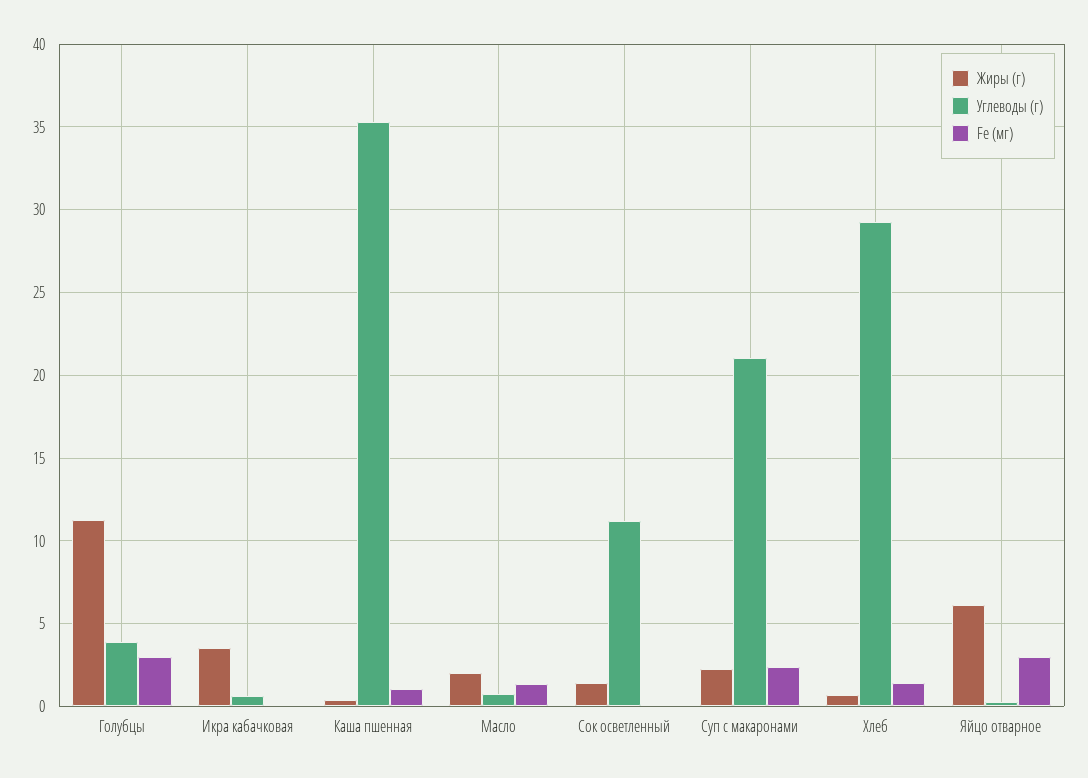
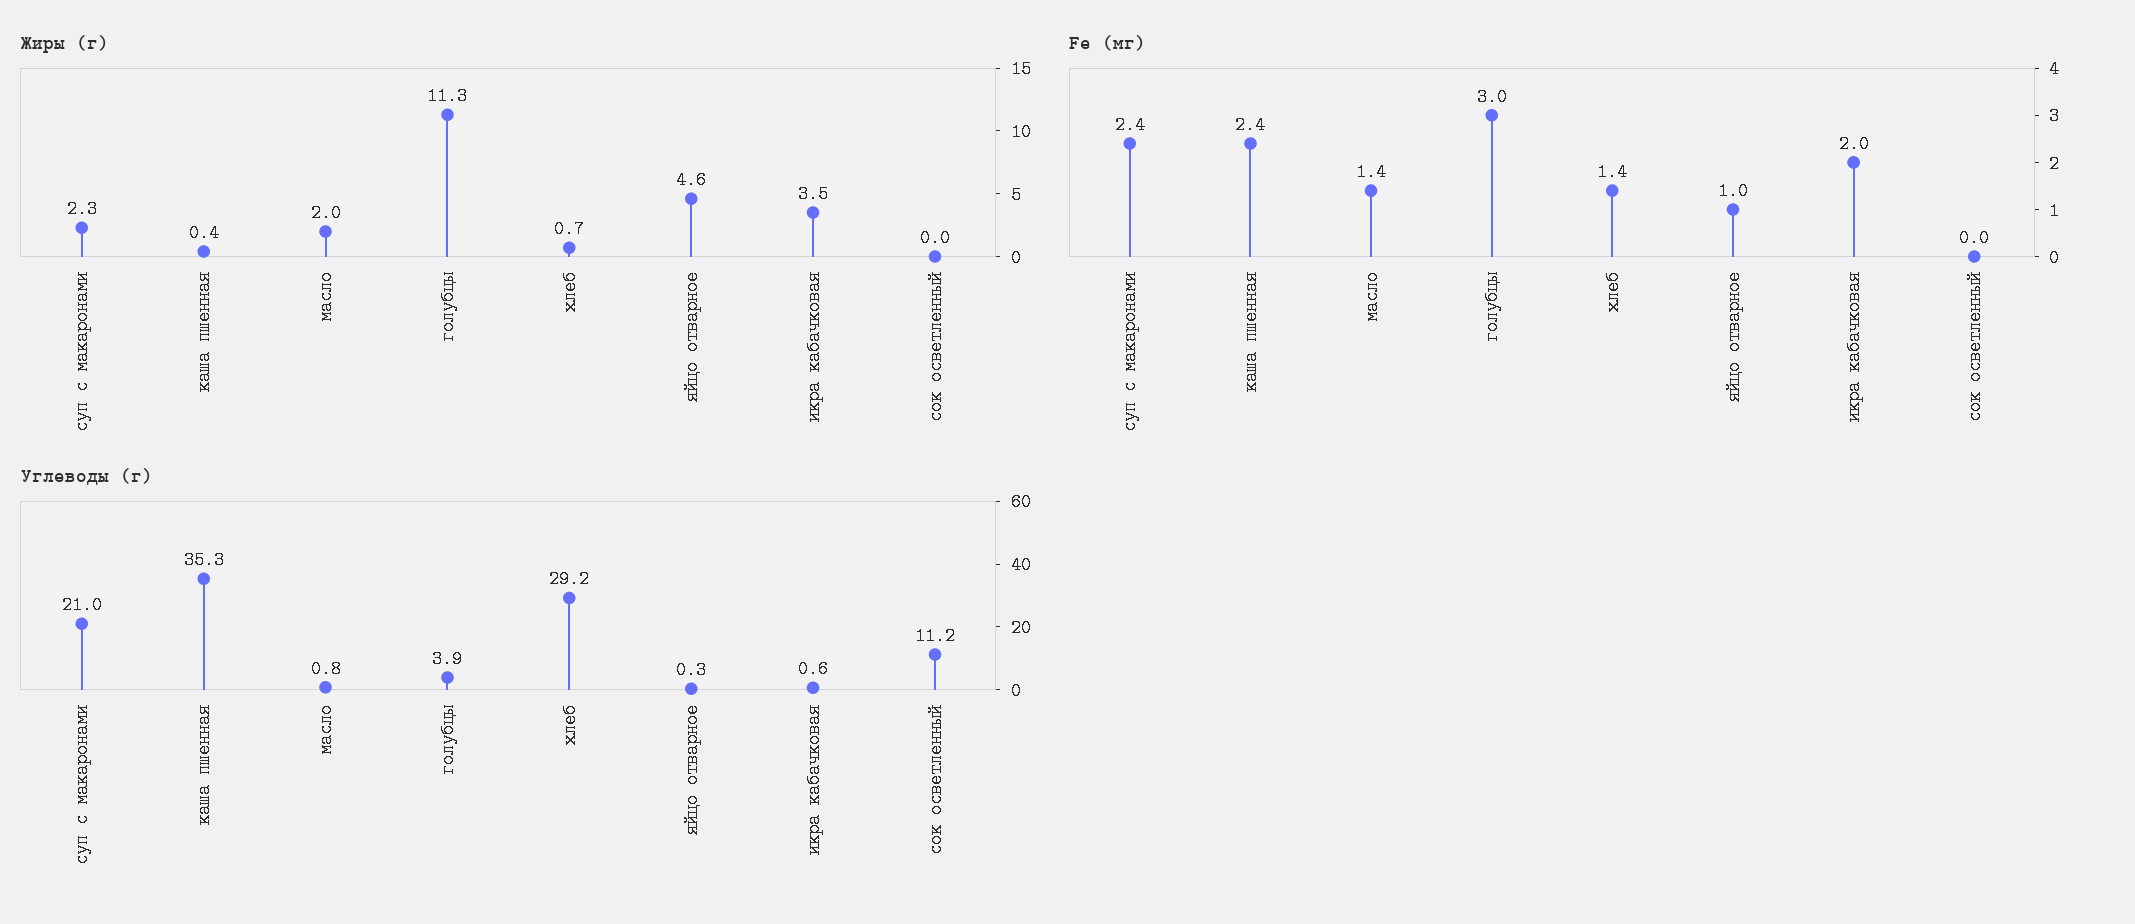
Fe (мг), Икра кабачковая: 0 -> 2
Fe (мг), Каша пшенная: 1 -> 2.4
Жиры (г), Сок осветленный: 1.5 -> 0
Жиры (г), Яйцо отварное: 6 -> 4.6
Fe (мг), Яйцо отварное: 3 -> 1

